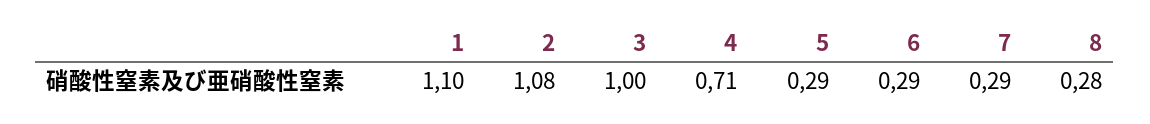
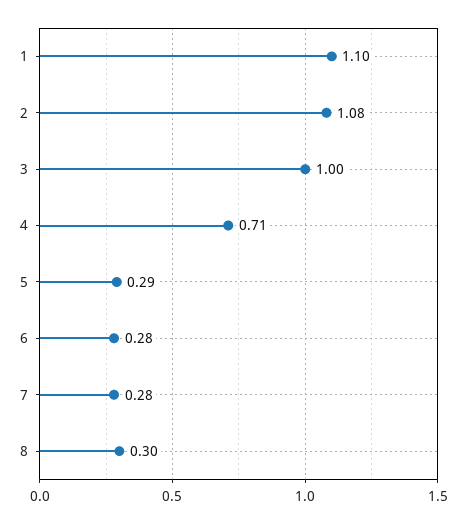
6: 0.29 -> 0.28
7: 0.29 -> 0.28
8: 0.28 -> 0.3

